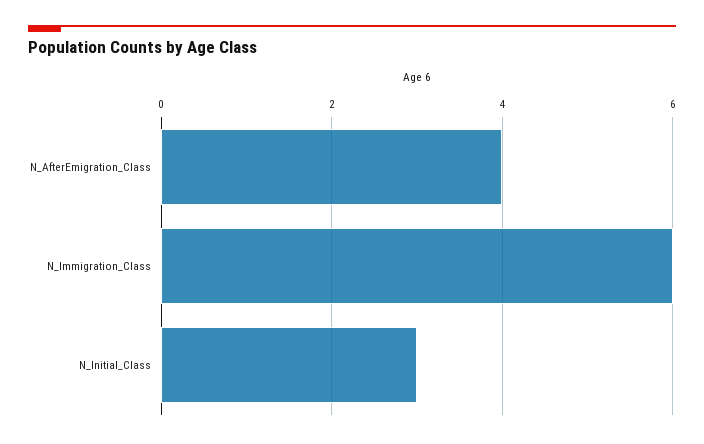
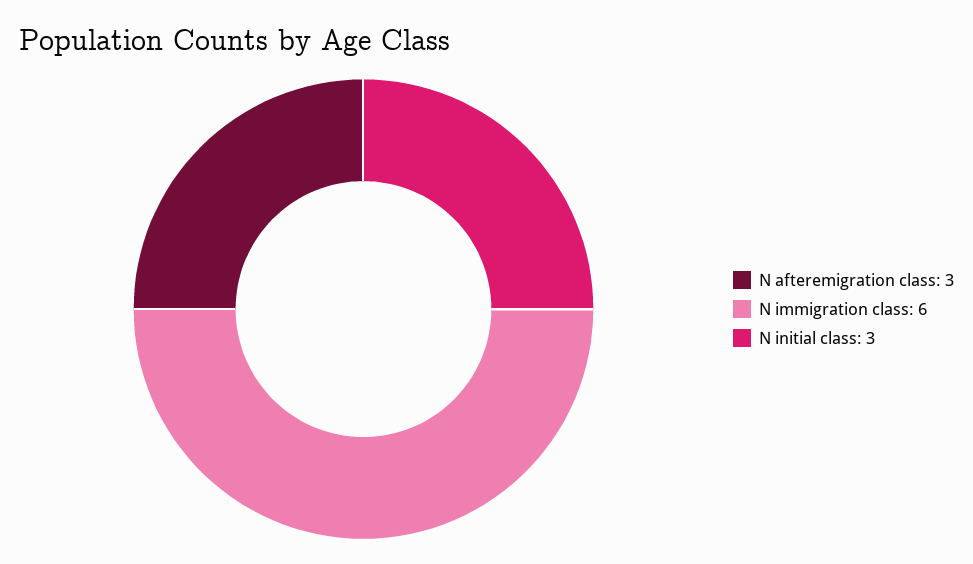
N_AfterEmigration_Class: 4 -> 3

